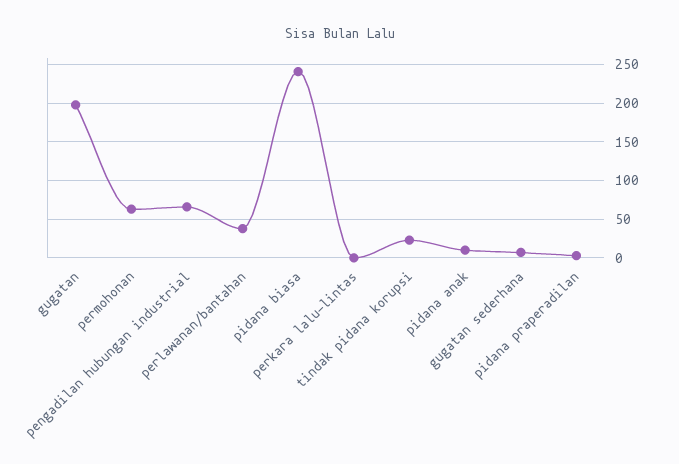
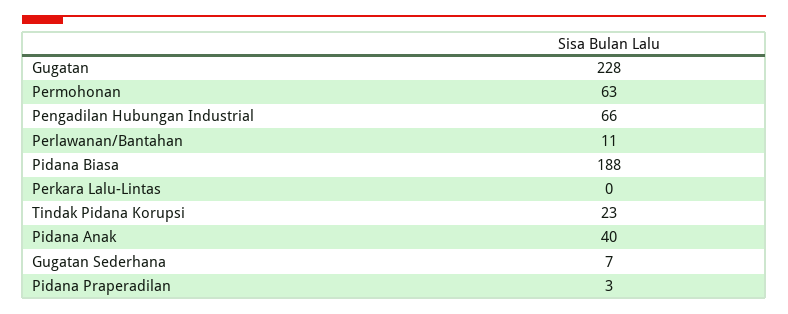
gugatan: 200 -> 228
perlawanan/bantahan: 40 -> 11
pidana biasa: 240 -> 188
pidana anak: 10 -> 40

